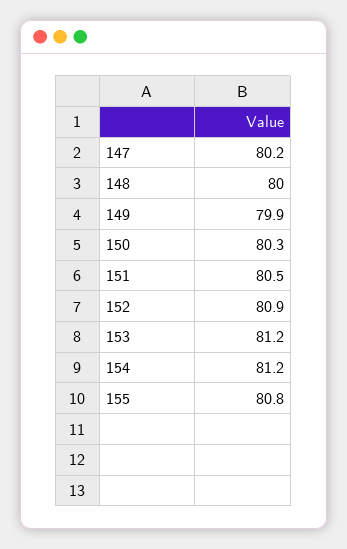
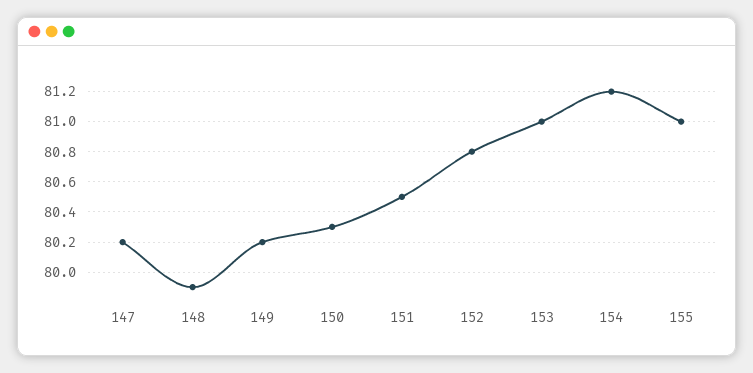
148: 80 -> 79.9
149: 79.9 -> 80.2
152: 80.9 -> 80.8
153: 81.2 -> 81
155: 80.8 -> 81

